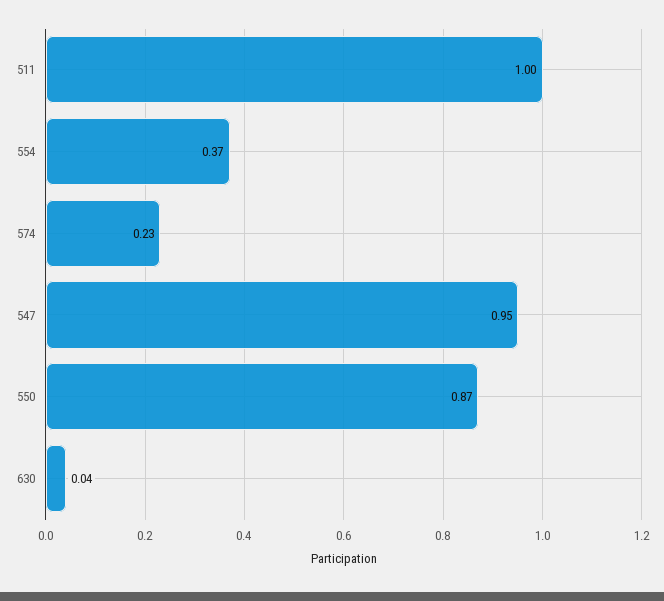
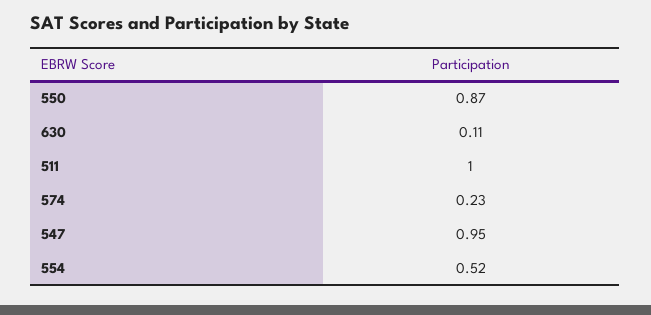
554: 0.37 -> 0.52
630: 0.04 -> 0.11

